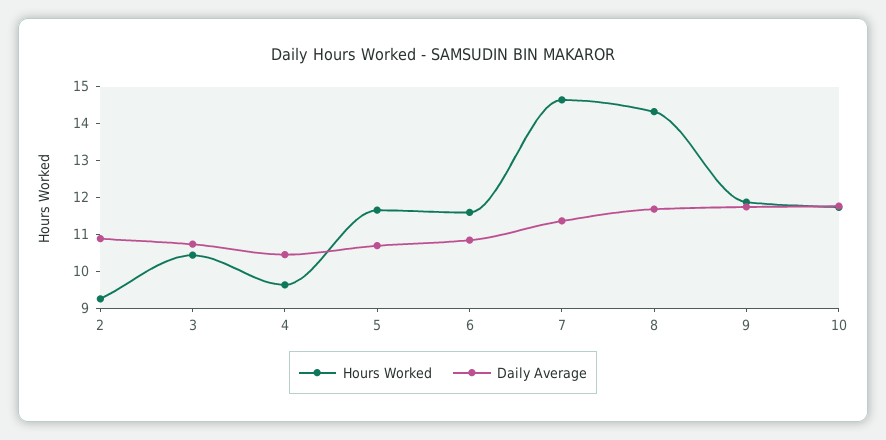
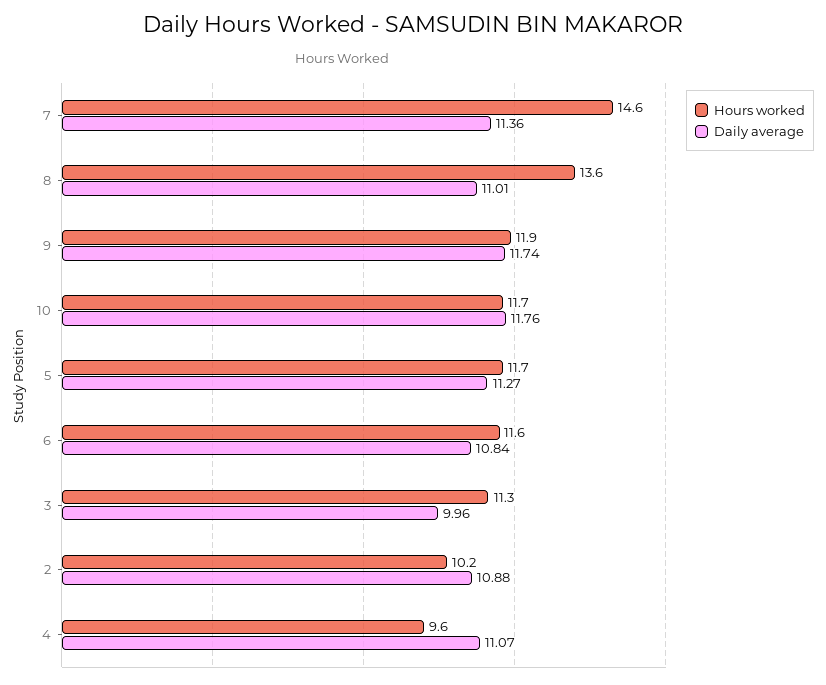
Hours Worked, 2: 9.25 -> 10.2
Hours Worked, 3: 10.5 -> 11.3
Daily Average, 3: 10.75 -> 9.96
Daily Average, 4: 10.5 -> 11.07
Daily Average, 5: 10.75 -> 11.27
Hours Worked, 8: 14.25 -> 13.6
Daily Average, 8: 11.75 -> 11.01

